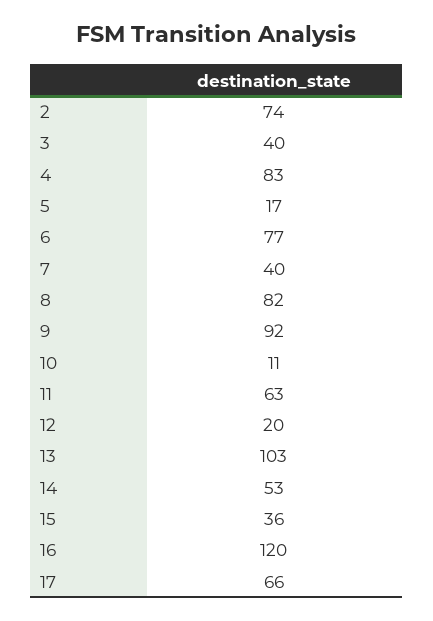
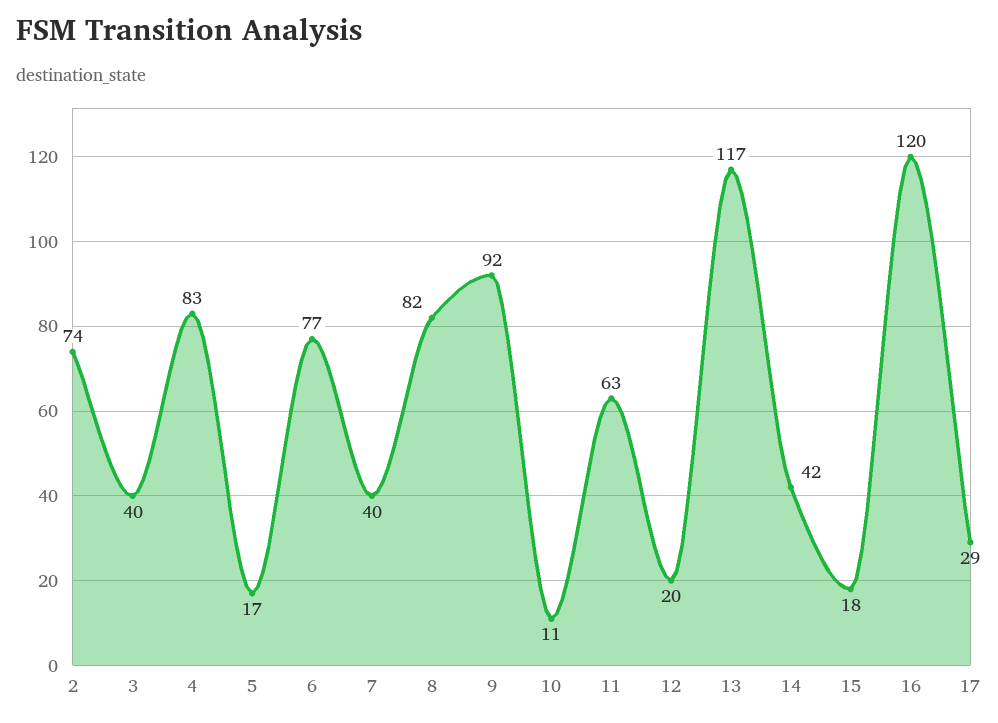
13: 103 -> 117
14: 53 -> 42
15: 36 -> 18
17: 66 -> 29

